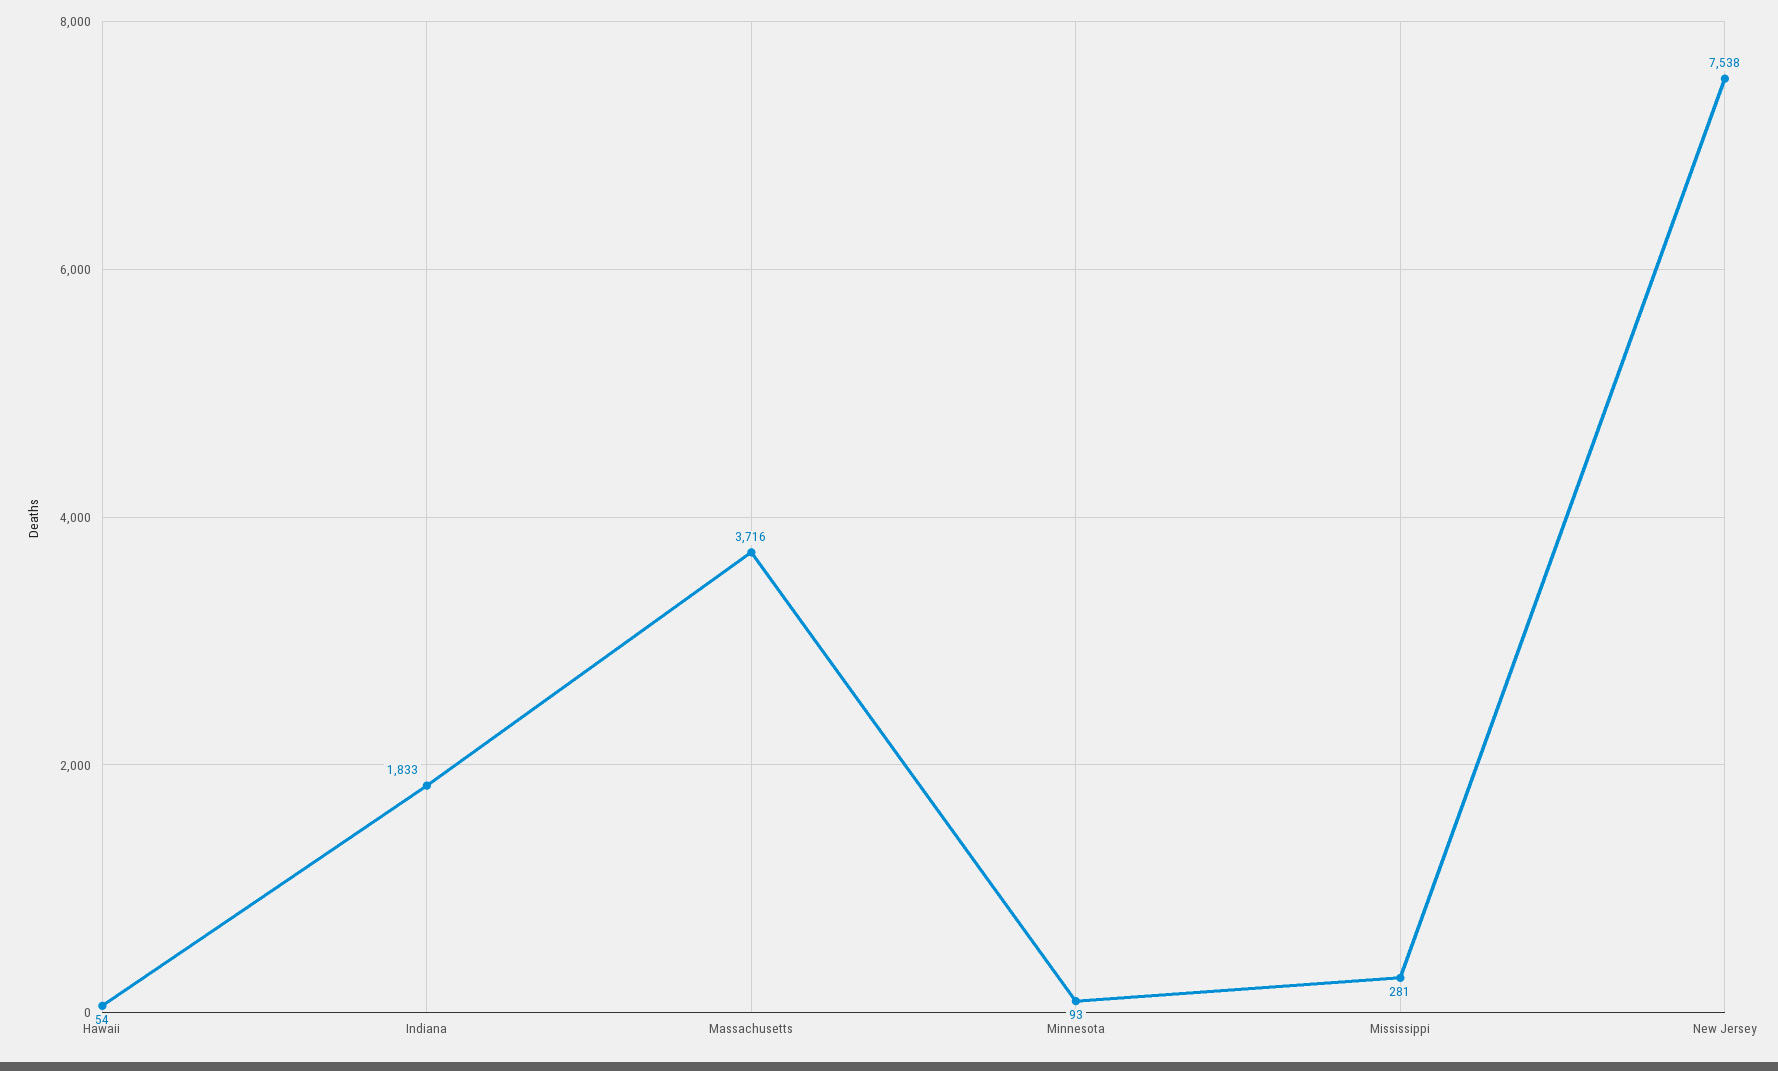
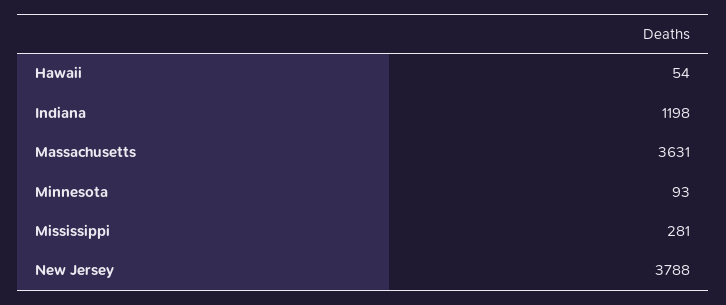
Indiana: 1833 -> 1198
Massachusetts: 3716 -> 3631
New Jersey: 7538 -> 3788

